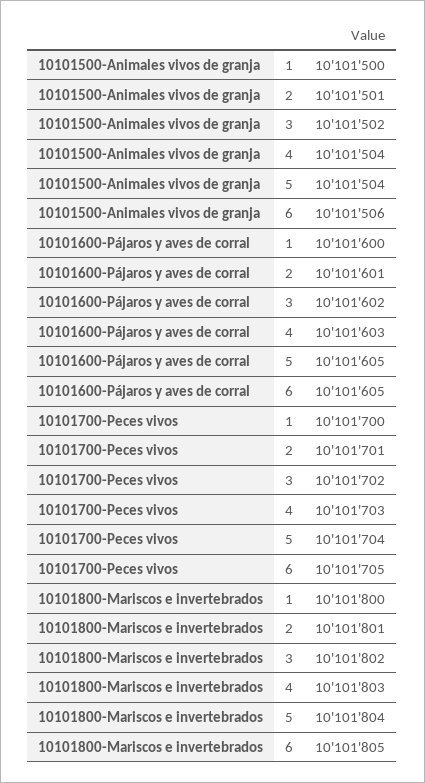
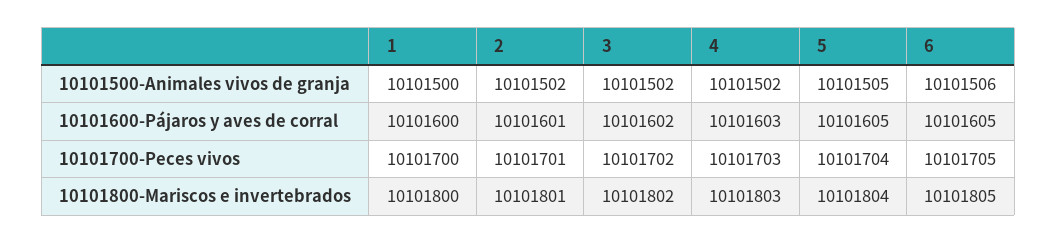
10101500-Animales vivos de granja, 2: 10101501 -> 10101502
10101500-Animales vivos de granja, 4: 10101504 -> 10101502
10101500-Animales vivos de granja, 5: 10101504 -> 10101505

